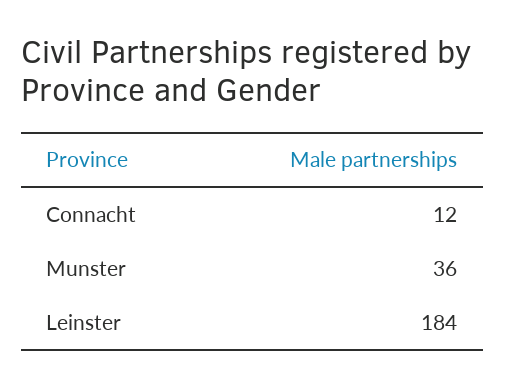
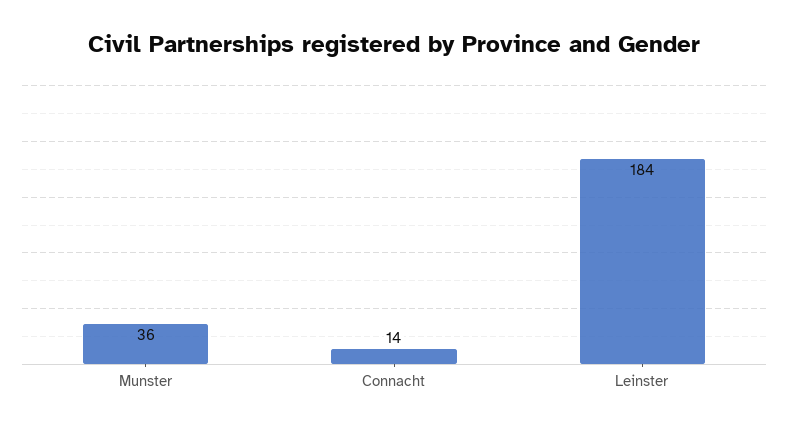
Connacht: 12 -> 14

